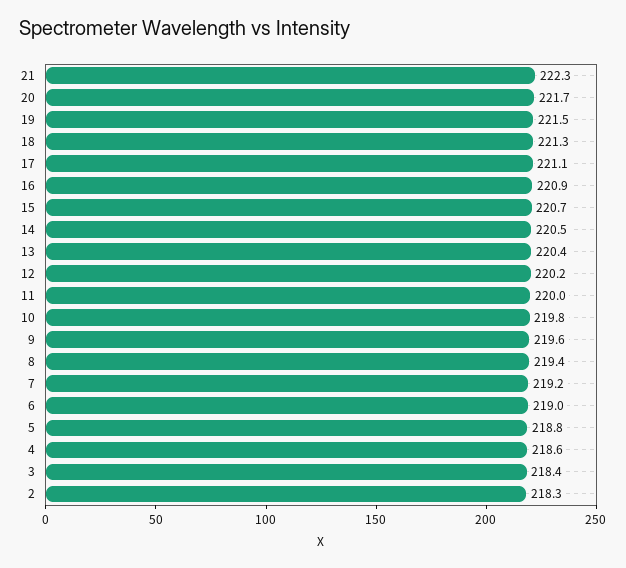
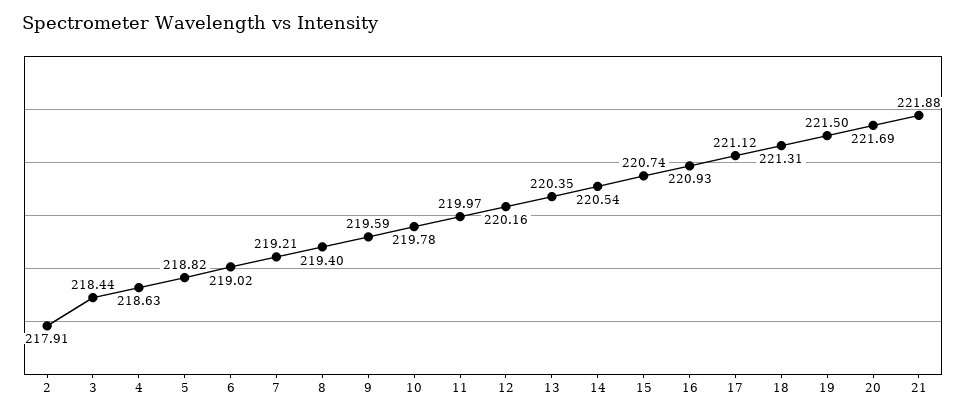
21: 222.3 -> 221.88
2: 218.3 -> 217.91

